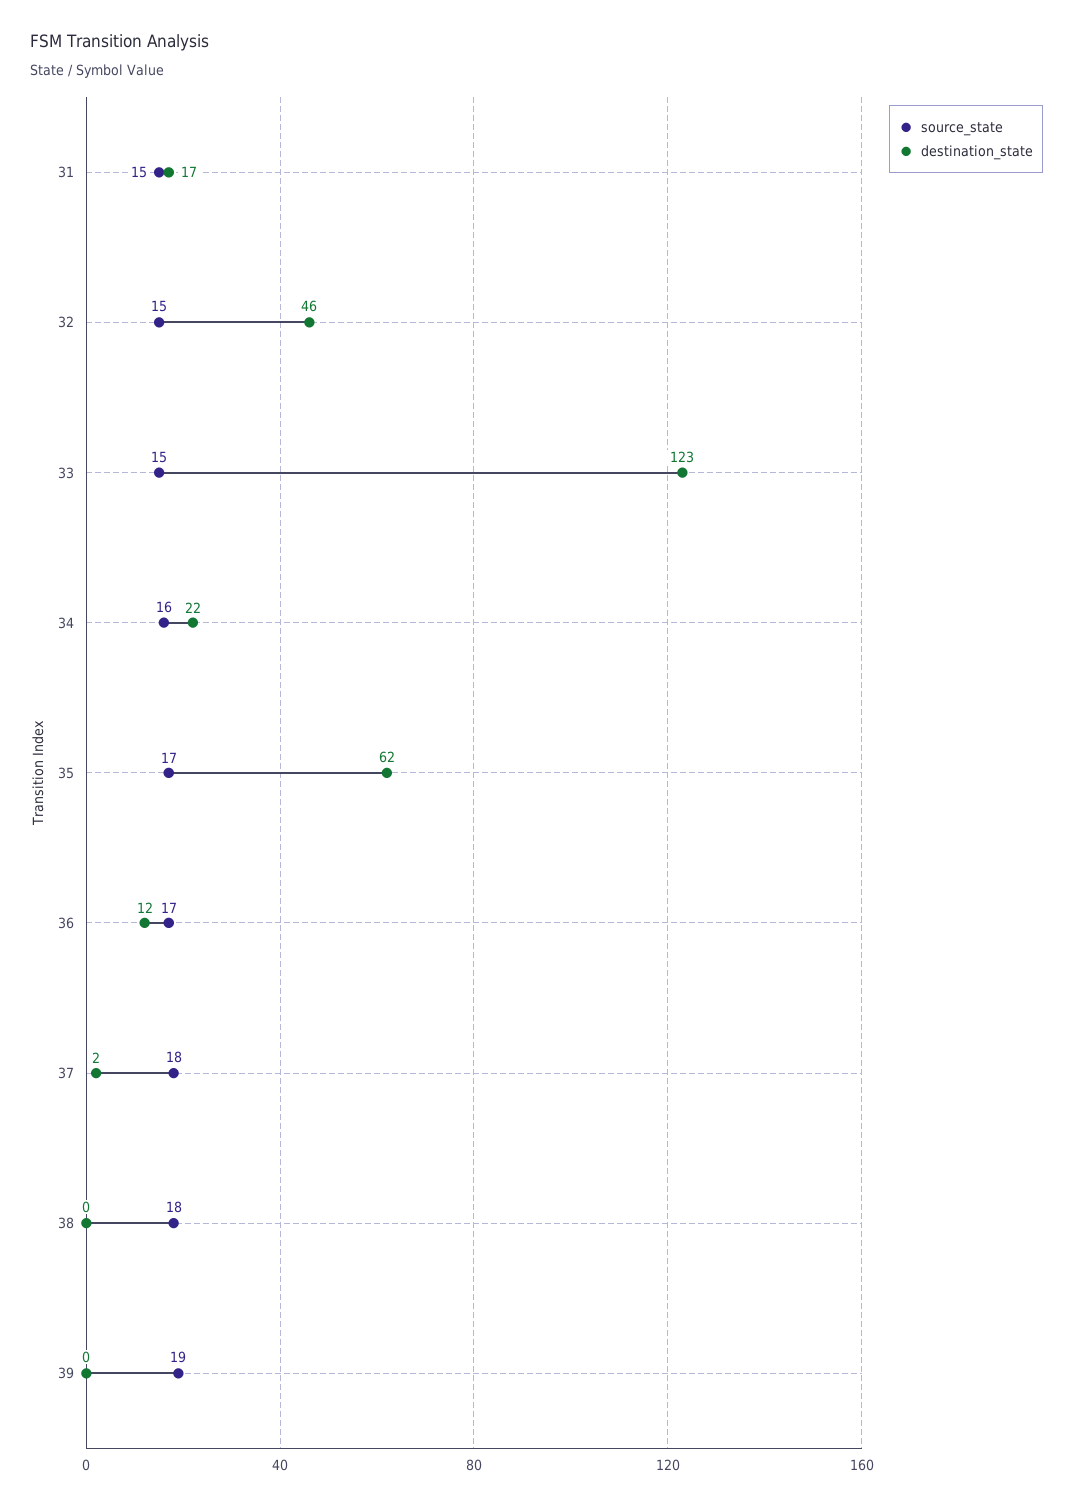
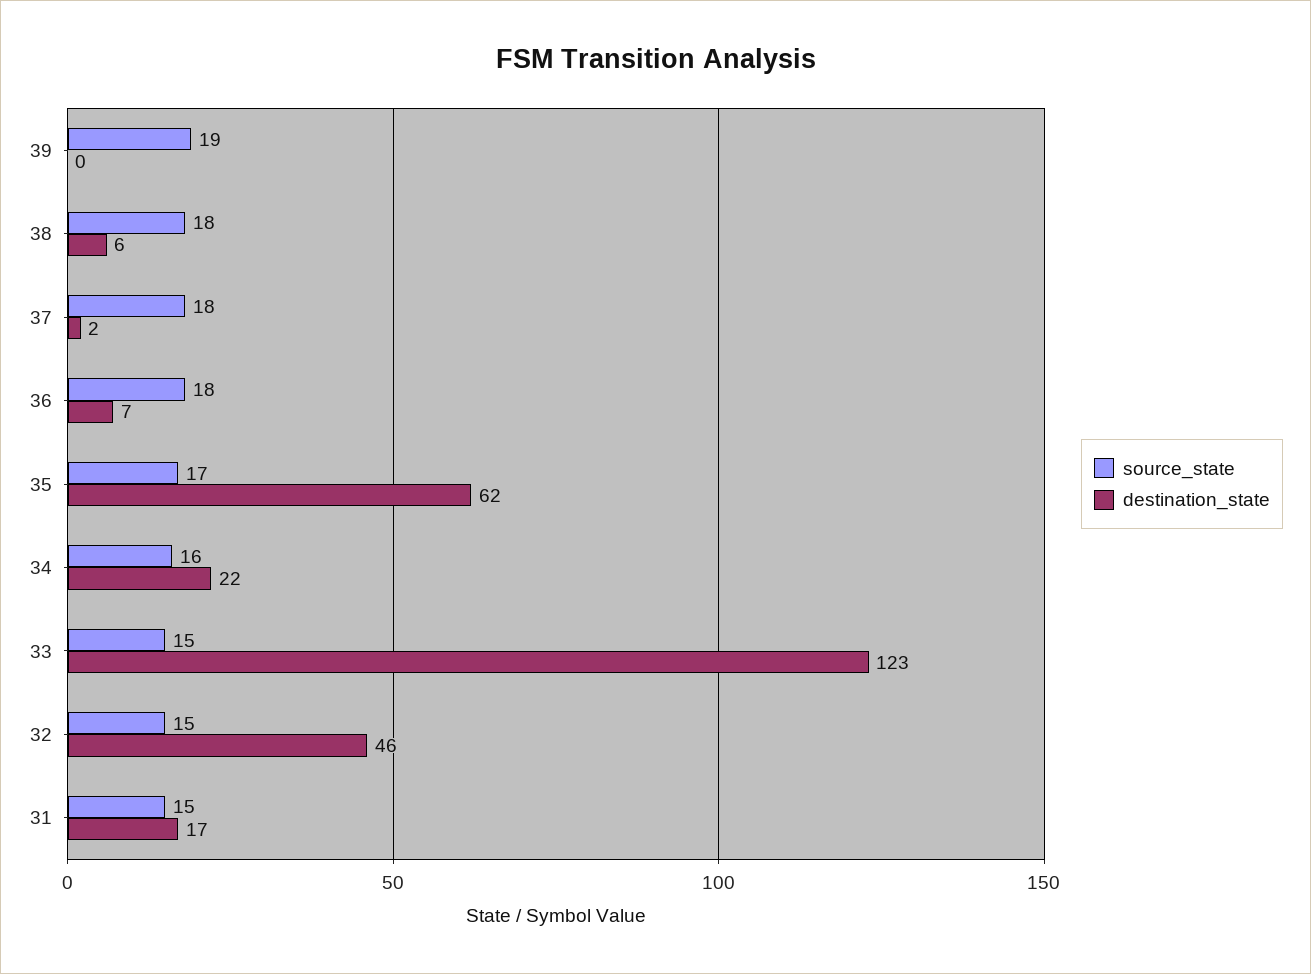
source_state, 36: 17 -> 18
destination_state, 36: 12 -> 7
destination_state, 38: 0 -> 6

